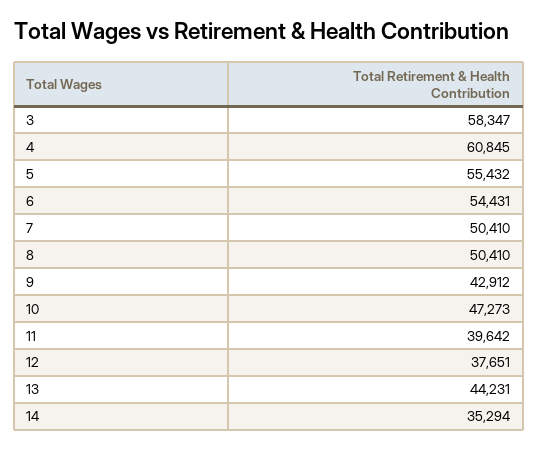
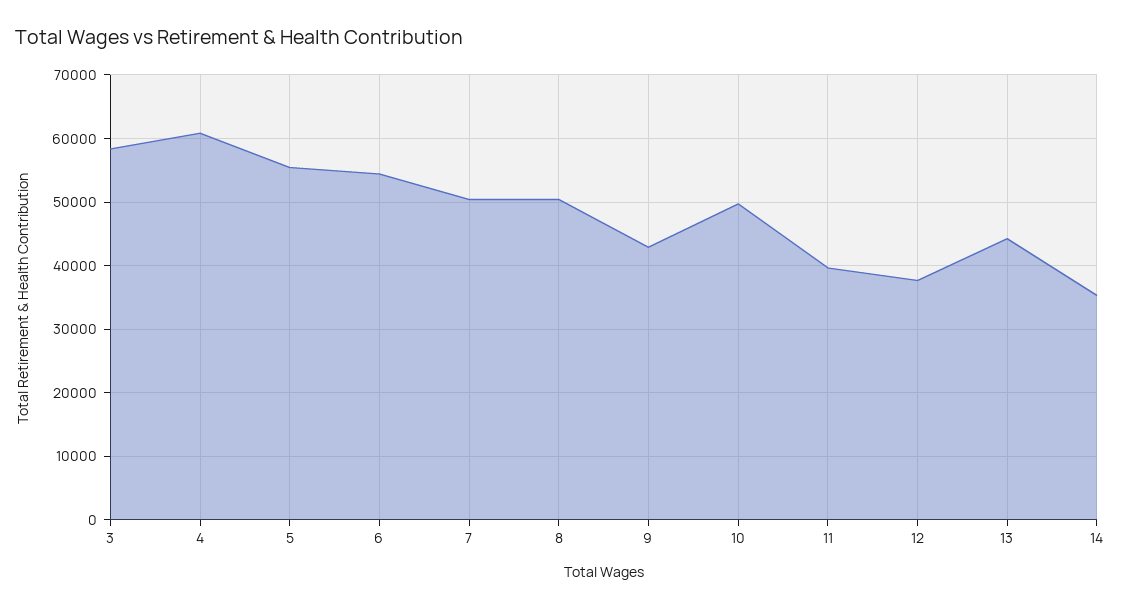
10: 47273 -> 50000

